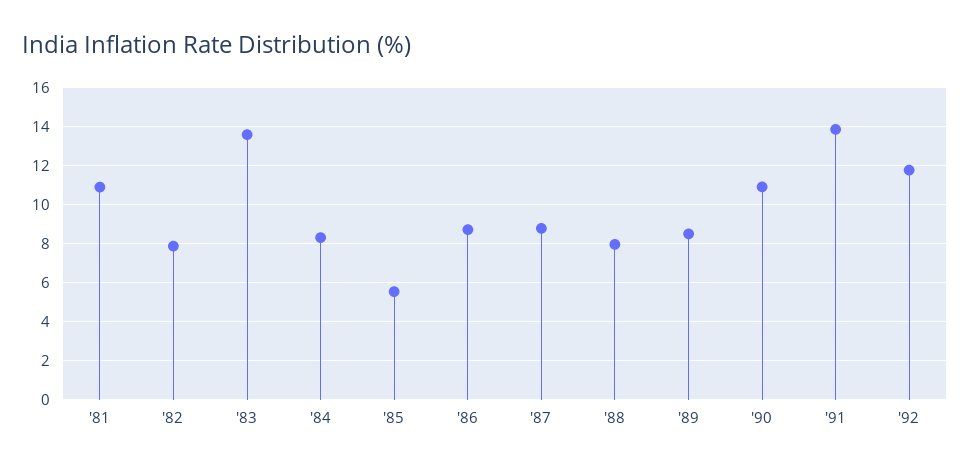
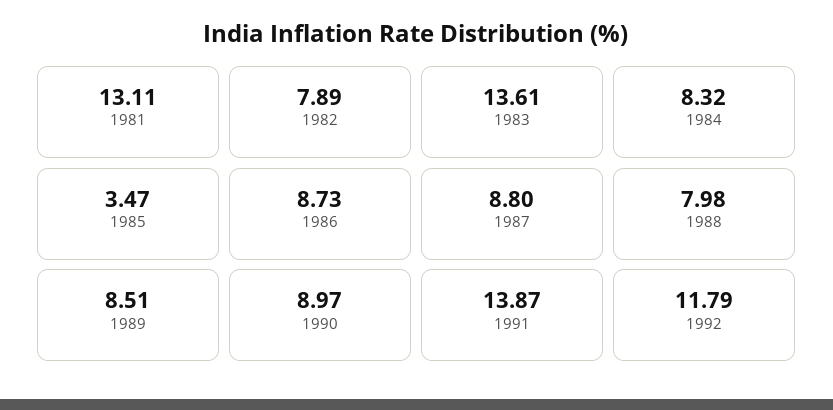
'81: 11 -> 13.11
'85: 5.5 -> 3.47
'90: 11 -> 8.97

